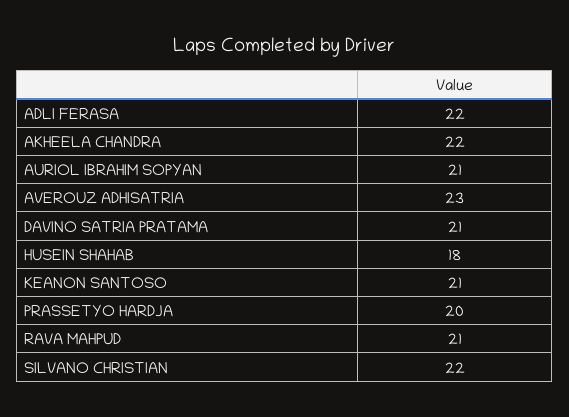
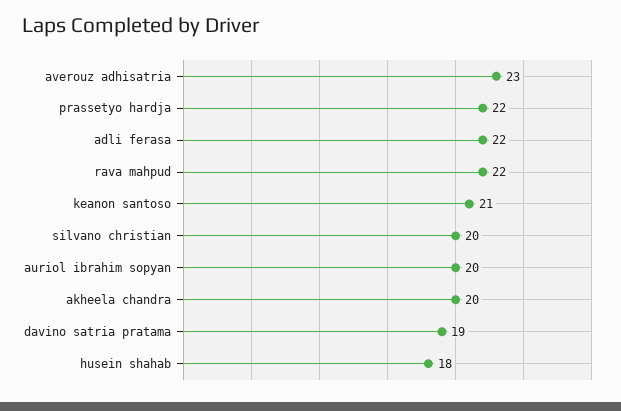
AKHEELA CHANDRA: 22 -> 20
AURIOL IBRAHIM SOPYAN: 21 -> 20
DAVINO SATRIA PRATAMA: 21 -> 19
PRASSETYO HARDJA: 20 -> 22
RAVA MAHPUD: 21 -> 22
SILVANO CHRISTIAN: 22 -> 20

